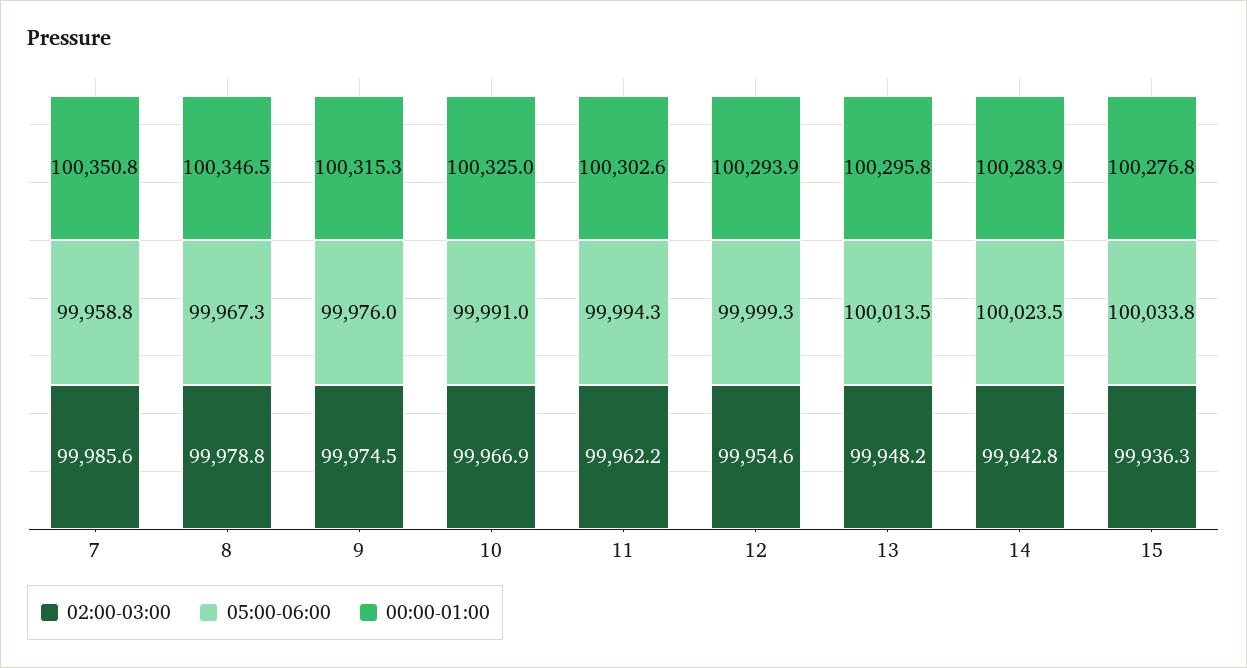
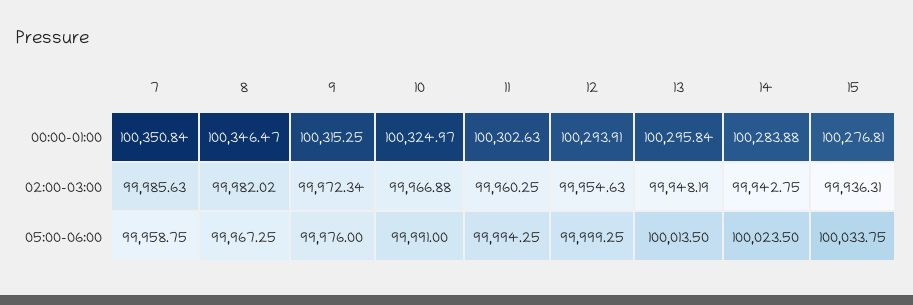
02:00-03:00, 8: 99978.8 -> 99982.02
02:00-03:00, 9: 99974.5 -> 99972.34
02:00-03:00, 11: 99962.2 -> 99960.25

